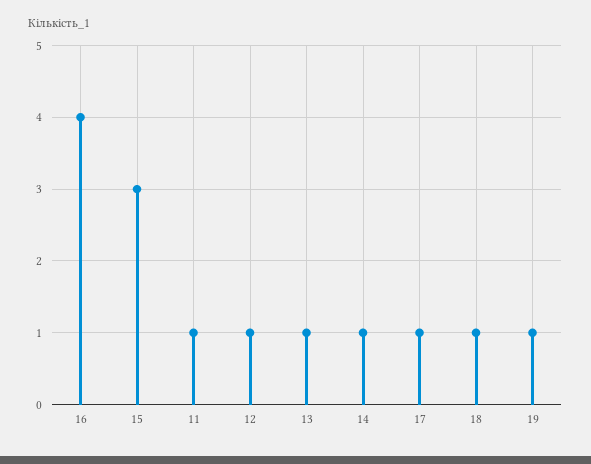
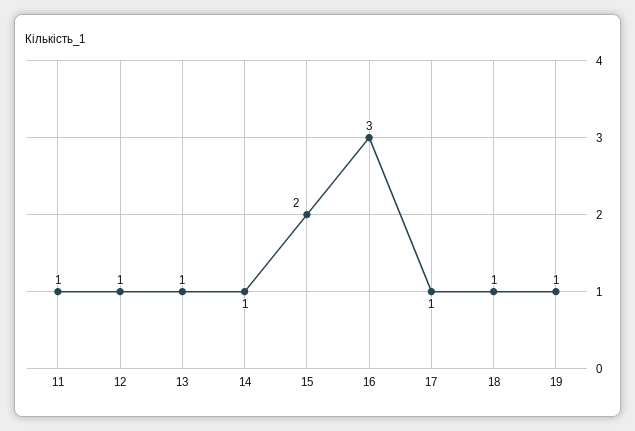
16: 4 -> 3
15: 3 -> 2

